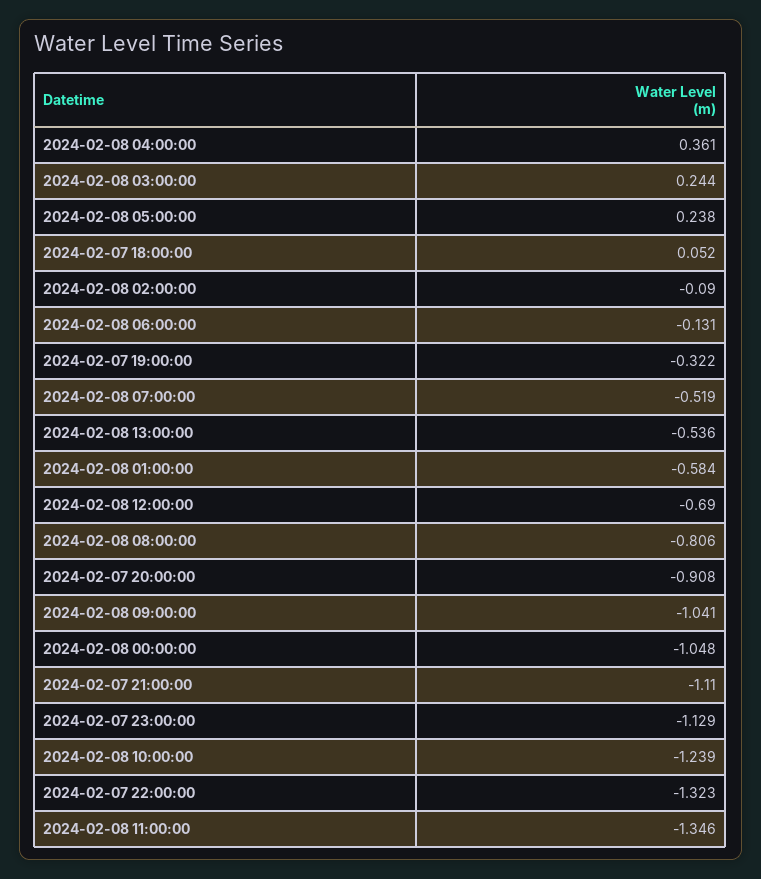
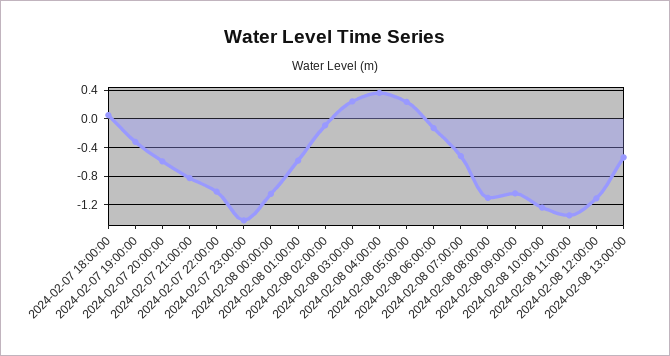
2024-02-08 12:00:00: -0.69 -> -1.1
2024-02-08 08:00:00: -0.806 -> -1.1
2024-02-07 20:00:00: -0.908 -> -0.6
2024-02-07 21:00:00: -1.11 -> -0.8
2024-02-07 23:00:00: -1.129 -> -1.4
2024-02-07 22:00:00: -1.323 -> -1

